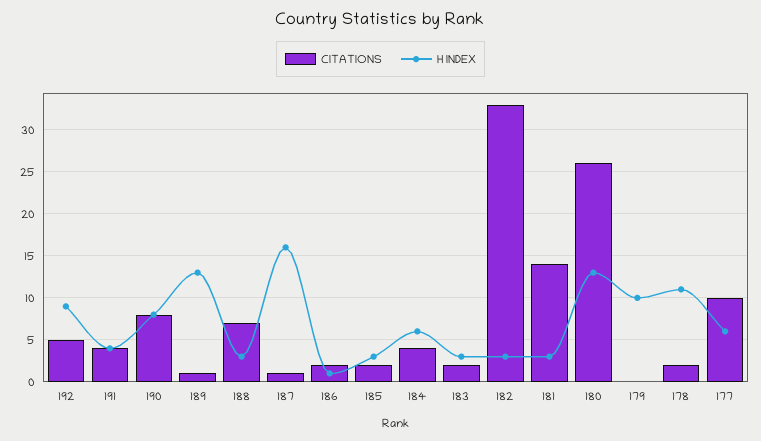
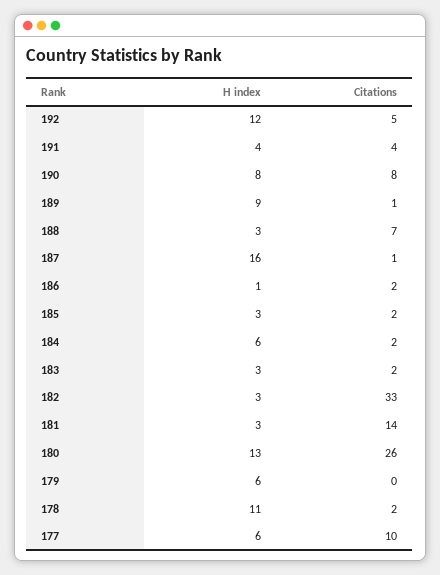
H INDEX, 192: 9 -> 12
H INDEX, 189: 13 -> 9
CITATIONS, 184: 4 -> 2
H INDEX, 179: 10 -> 6

